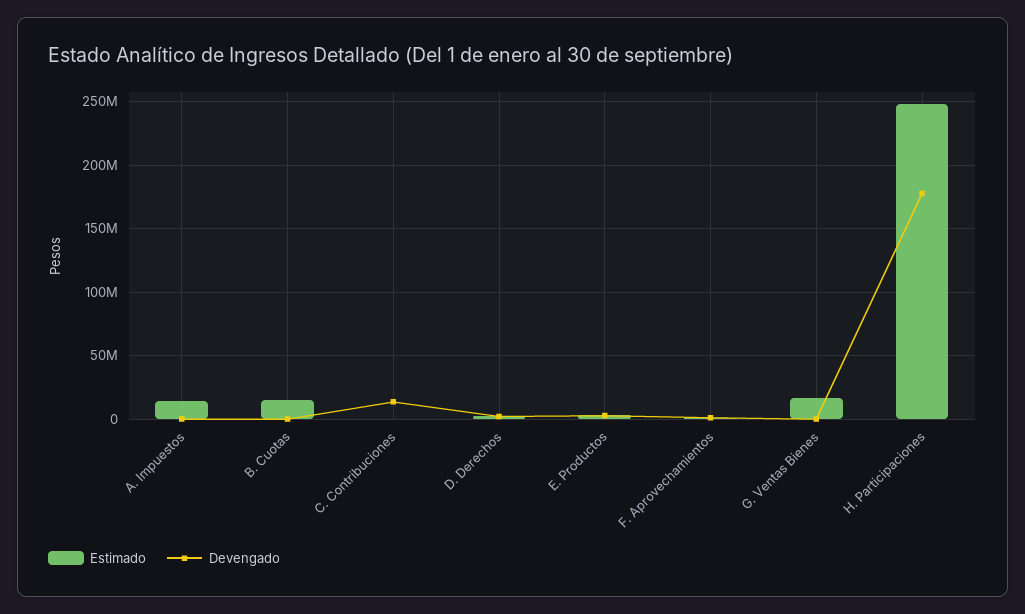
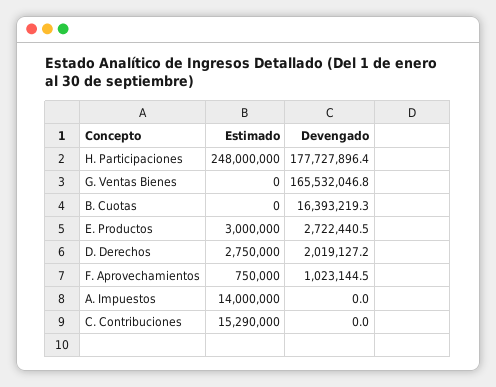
Estimado, B. Cuotas: 15000000 -> 0
Devengado, B. Cuotas: 0 -> 16393219.3
Estimado, C. Contribuciones: 0 -> 15290000
Devengado, C. Contribuciones: 15000000 -> 0
Estimado, G. Ventas Bienes: 15000000 -> 0
Devengado, G. Ventas Bienes: 0 -> 165532046.8

